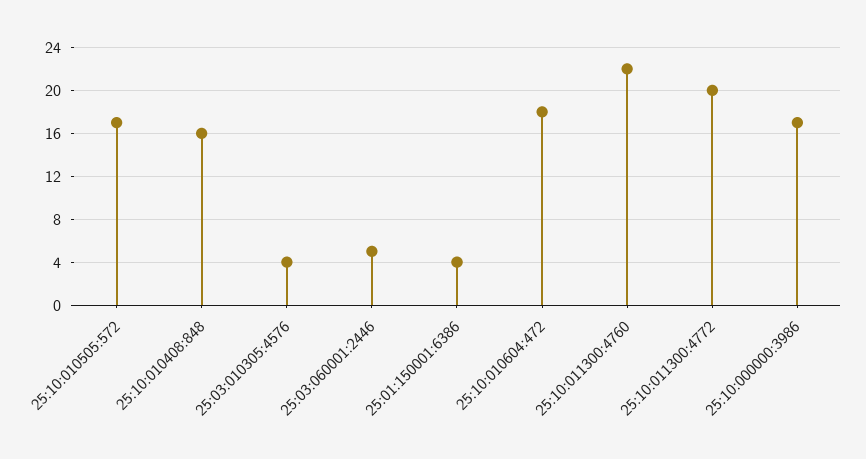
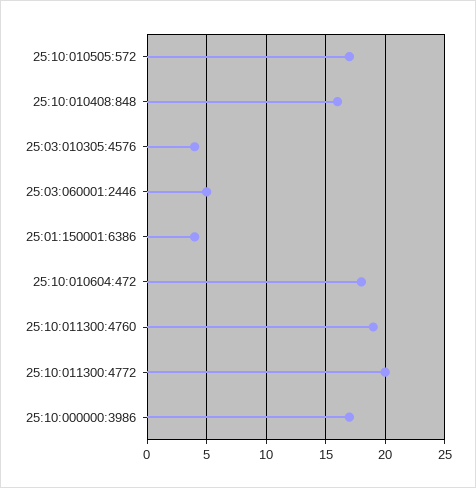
25:10:011300:4760: 22 -> 19

